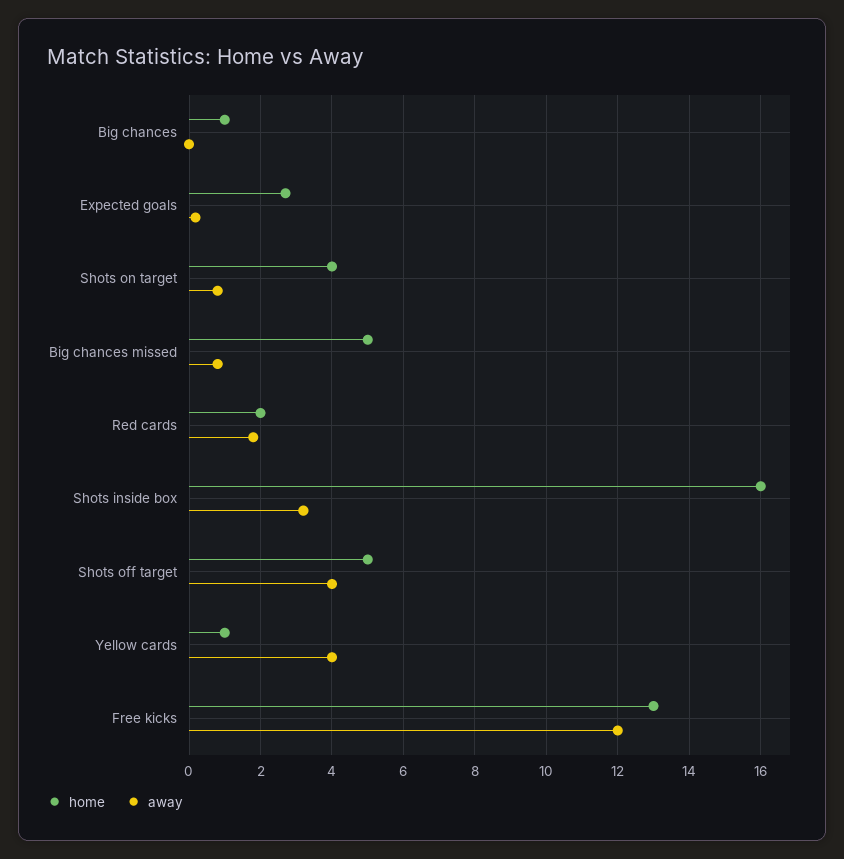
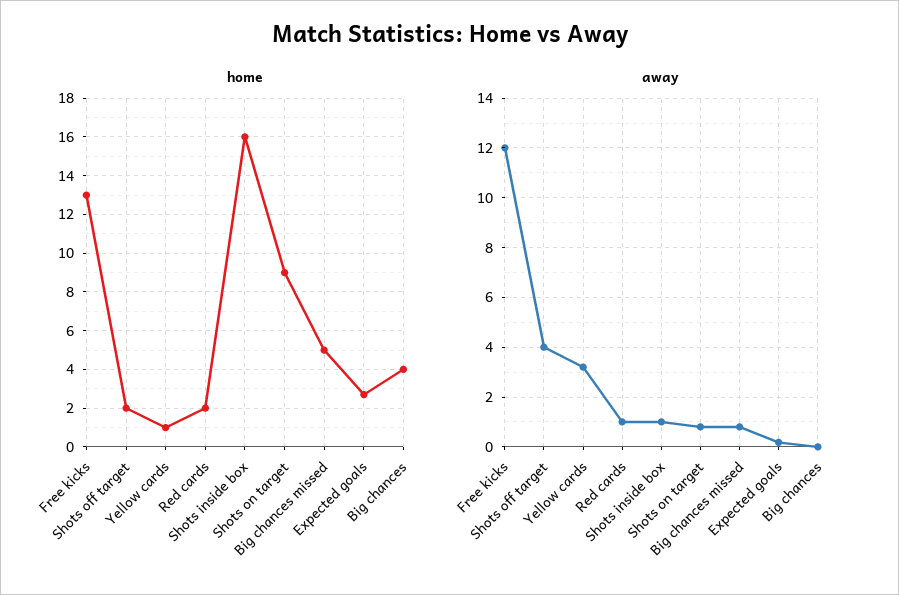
home, Big chances: 1 -> 4
home, Shots on target: 4 -> 9
away, Red cards: 1.8 -> 1
away, Shots inside box: 3.2 -> 1
home, Shots off target: 5 -> 2
away, Yellow cards: 4 -> 3.25

